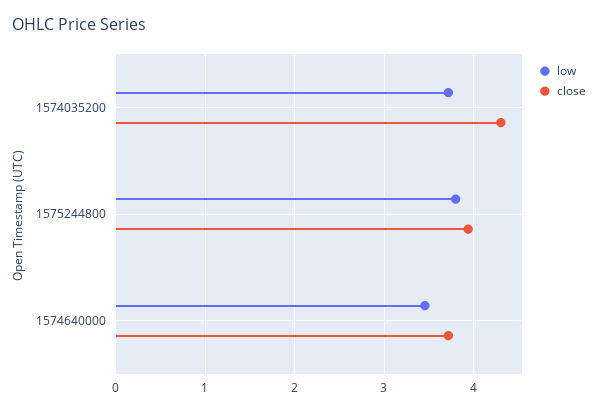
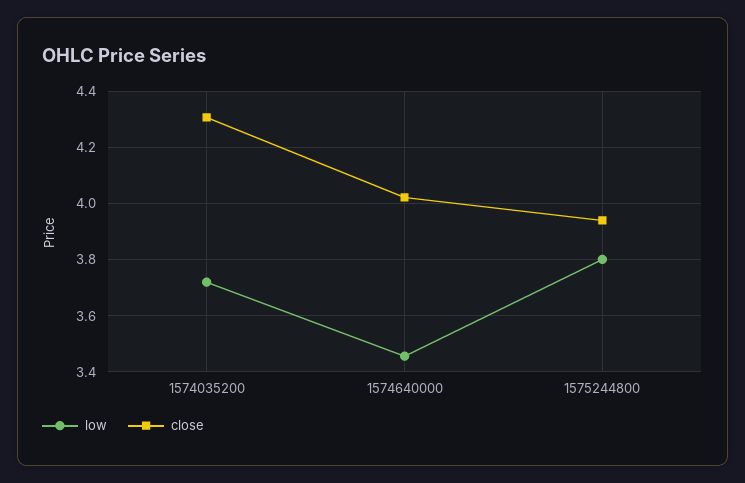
close, 1574640000: 3.7 -> 4.025

